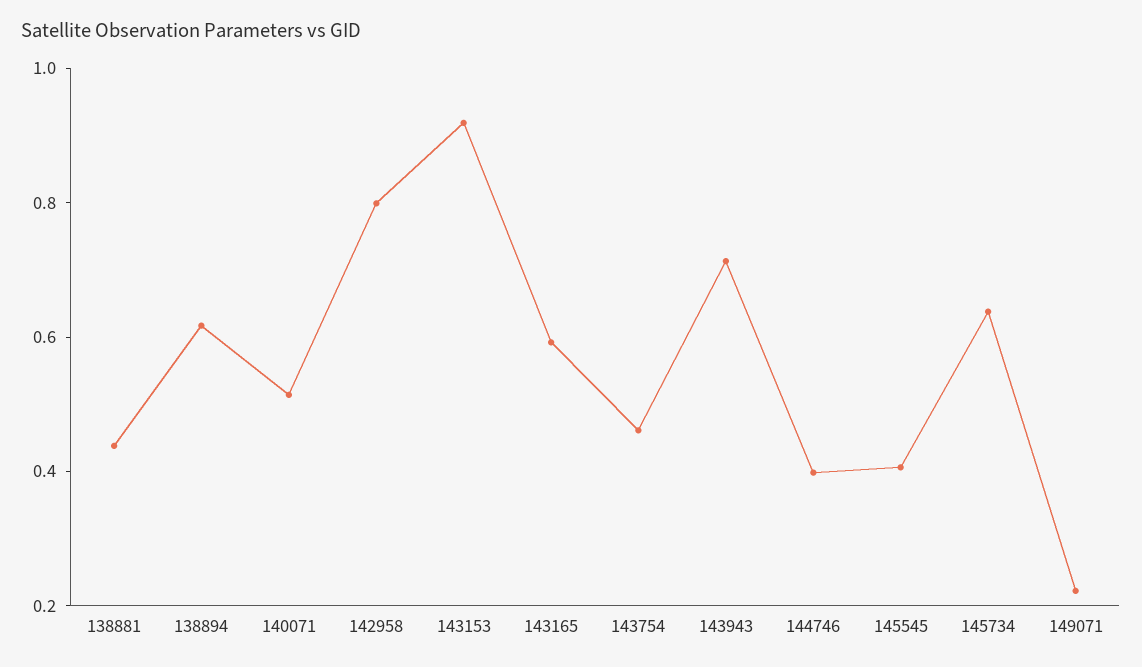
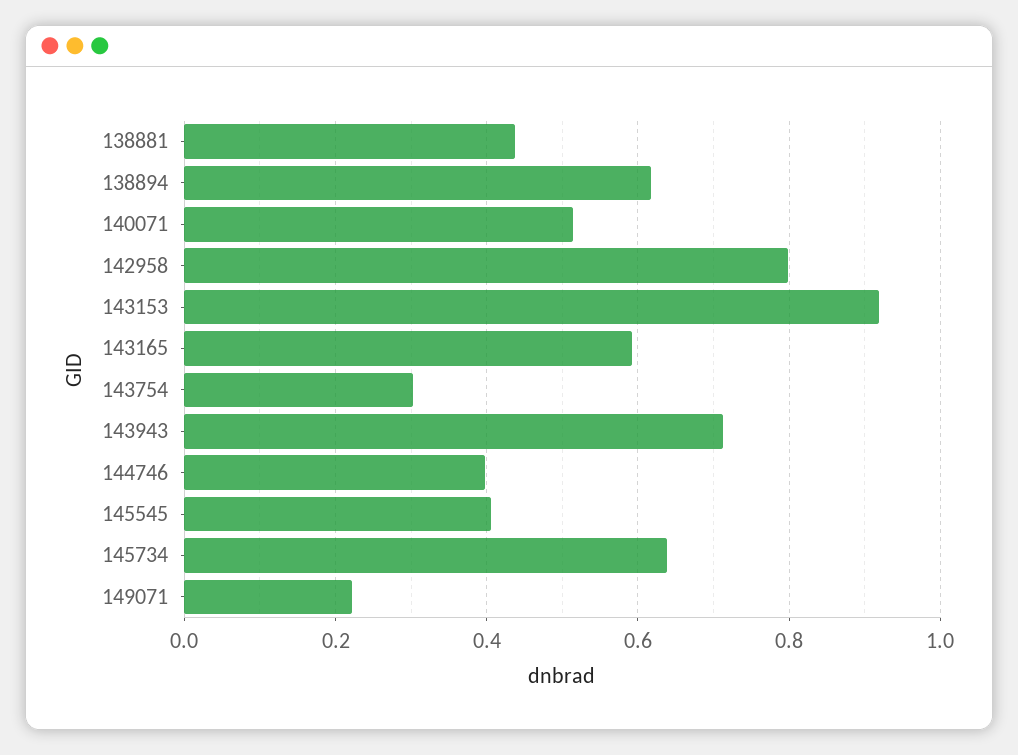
143754: 0.45 -> 0.3

